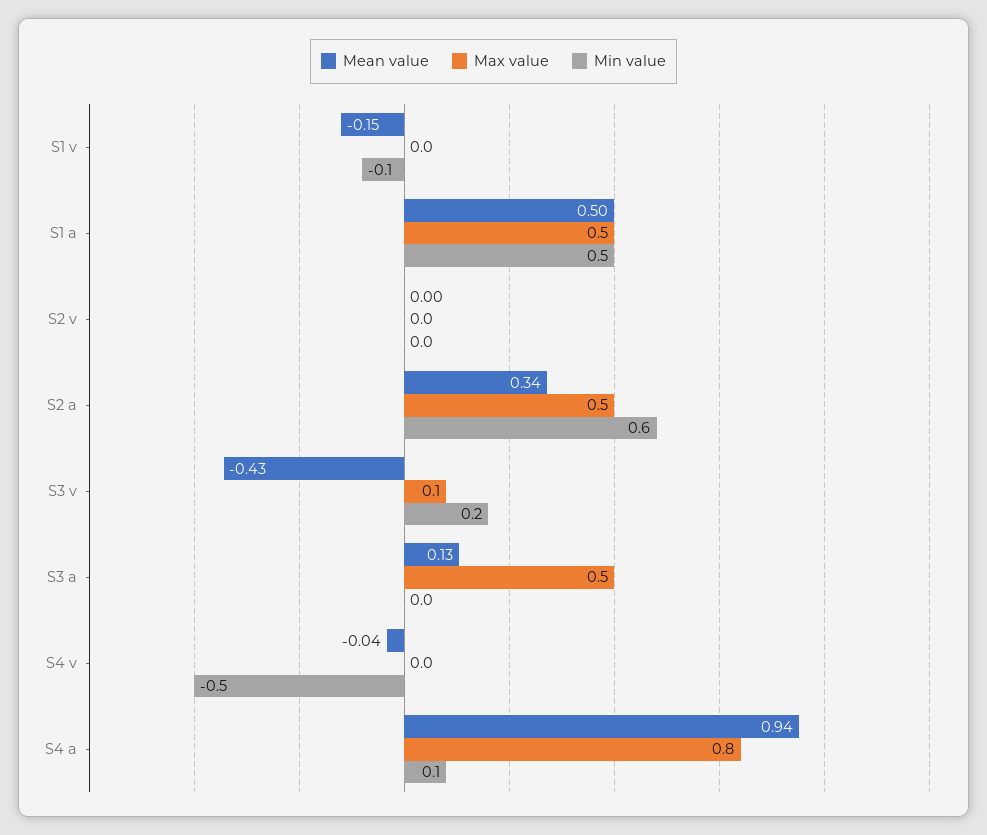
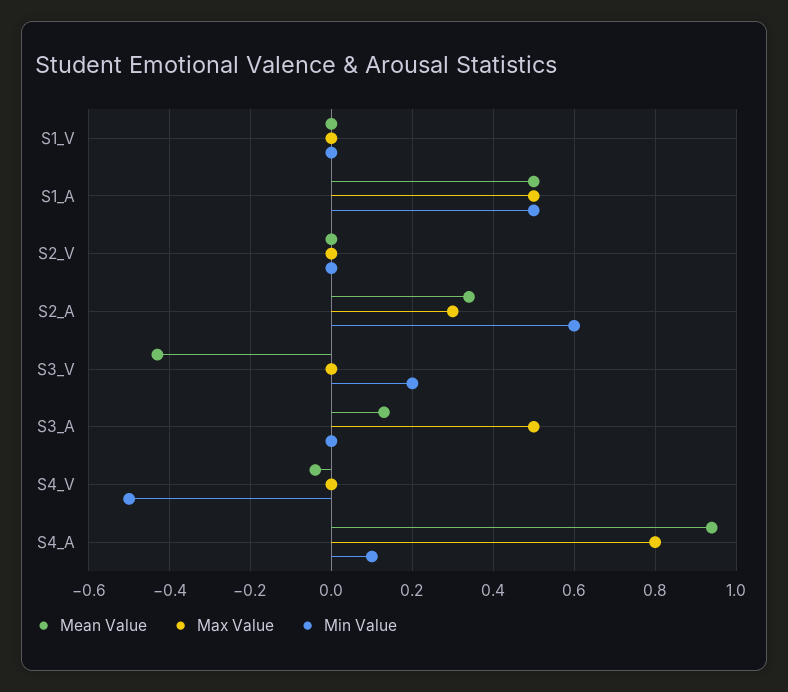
Mean value, S1 v: -0.15 -> 0
Min value, S1 v: -0.1 -> 0
Max value, S2 a: 0.5 -> 0.3
Max value, S3 v: 0.1 -> 0

